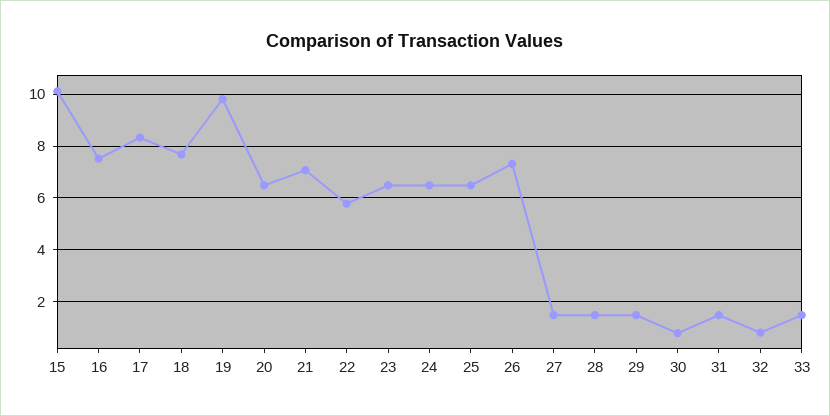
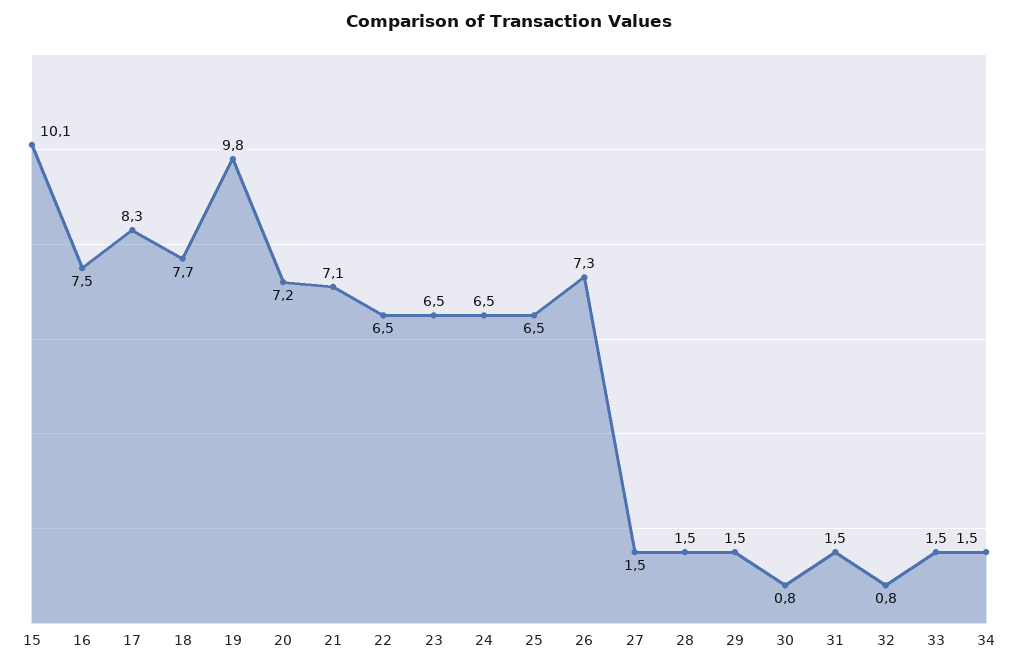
20: 6.5 -> 7.2
22: 5.75 -> 6.5
34: none -> 1.5

